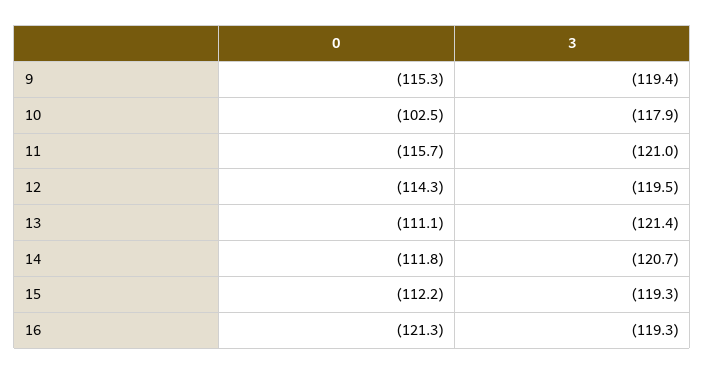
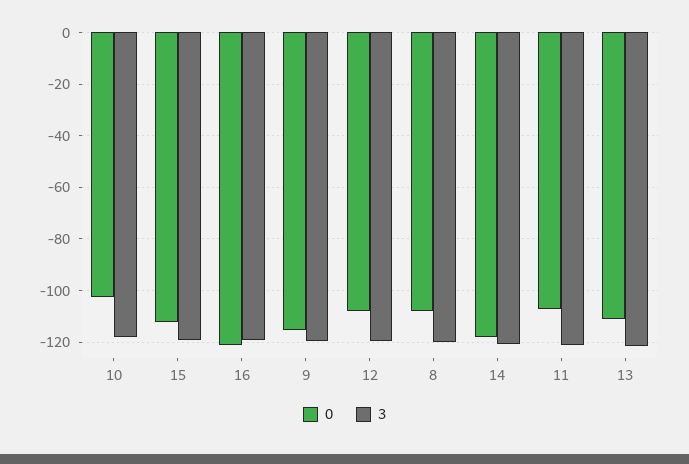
0, 11: -115.7 -> -107.5
0, 12: -114.3 -> -107.5
0, 14: -111.8 -> -117.5
0, 8: none -> -107.5
3, 8: none -> -120

